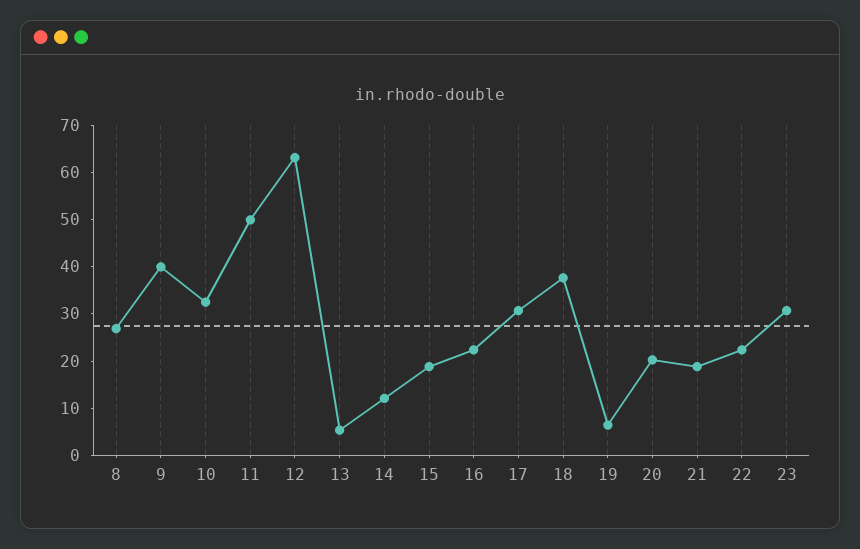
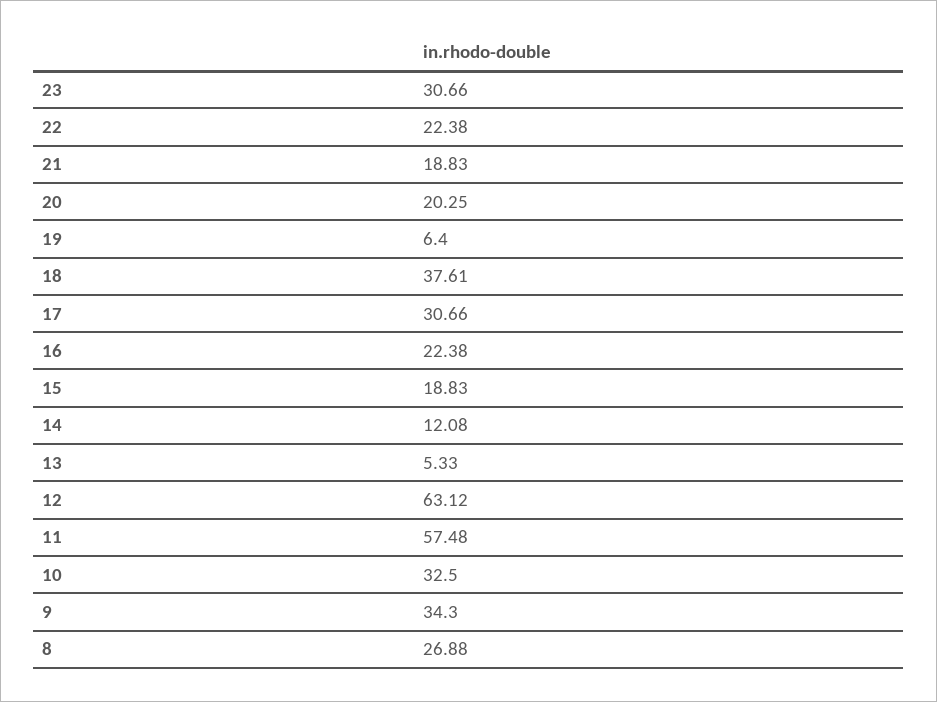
9: 40 -> 34.3
11: 50 -> 57.48

